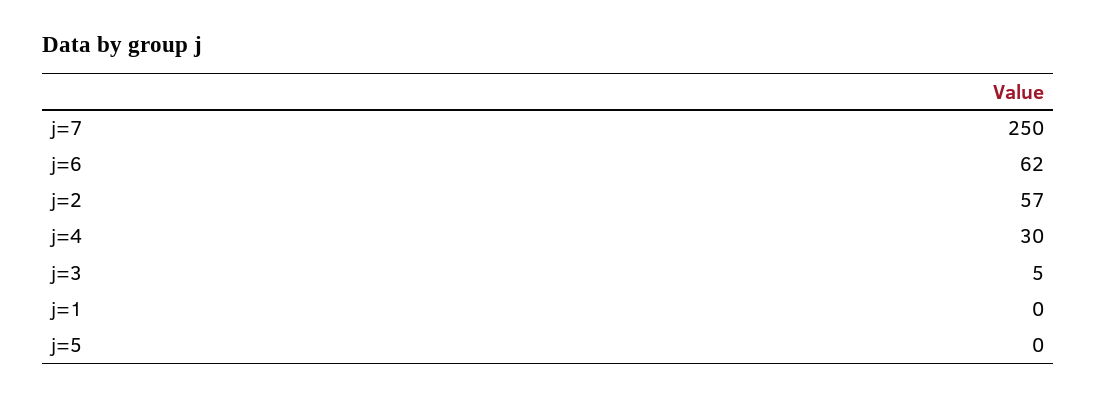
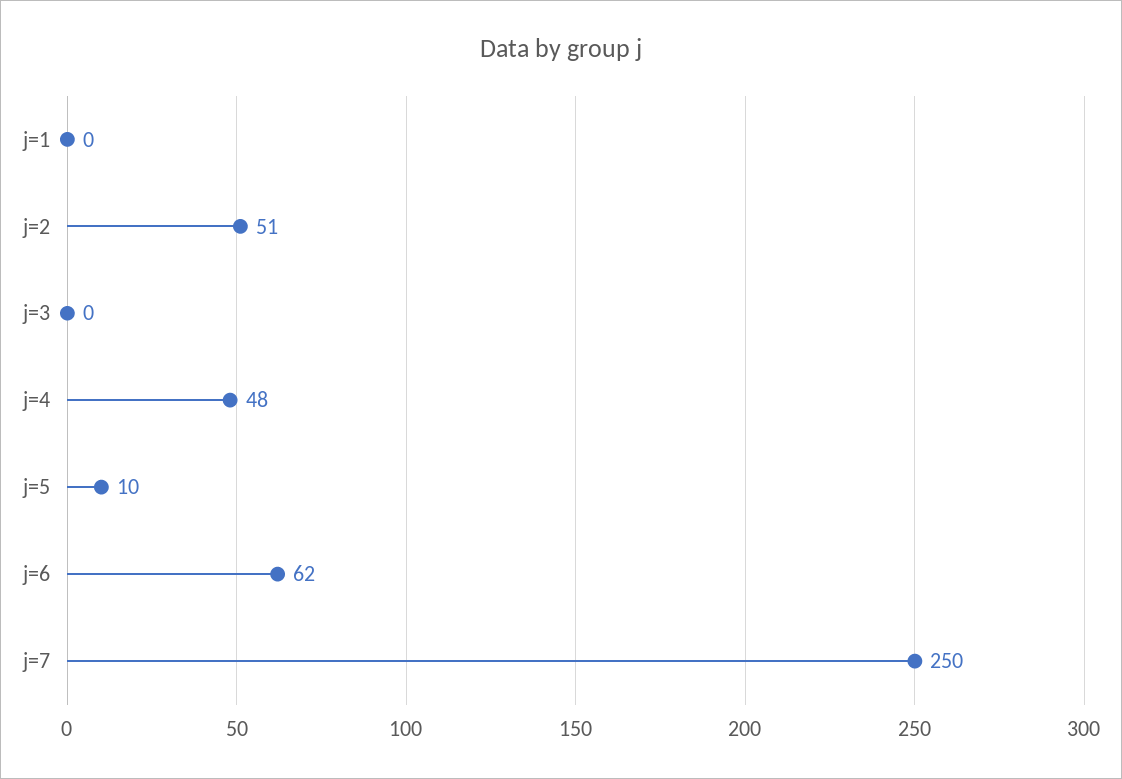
j=2: 57 -> 51
j=4: 30 -> 48
j=3: 5 -> 0
j=5: 0 -> 10

